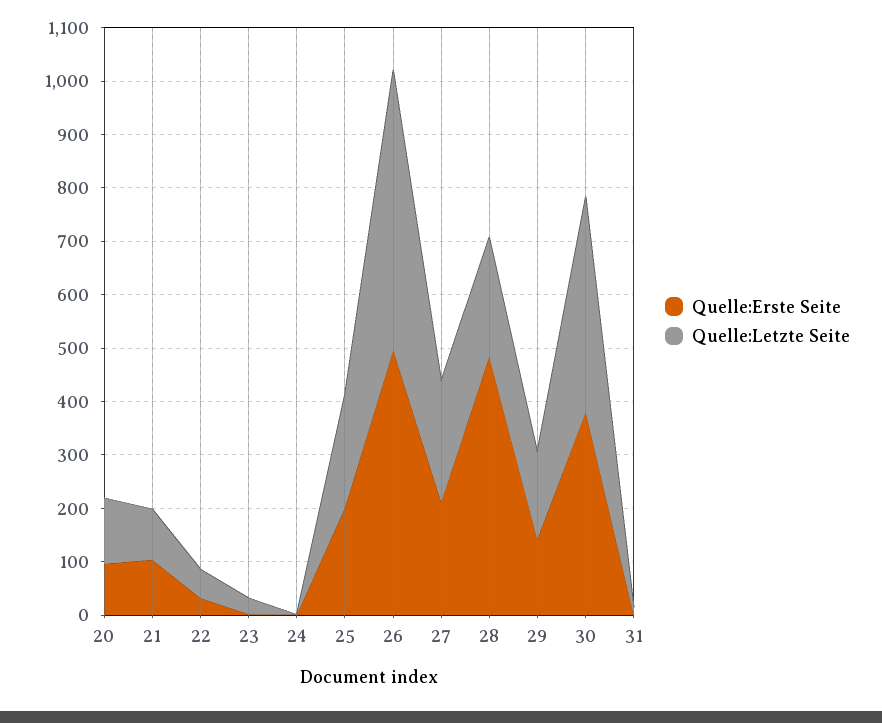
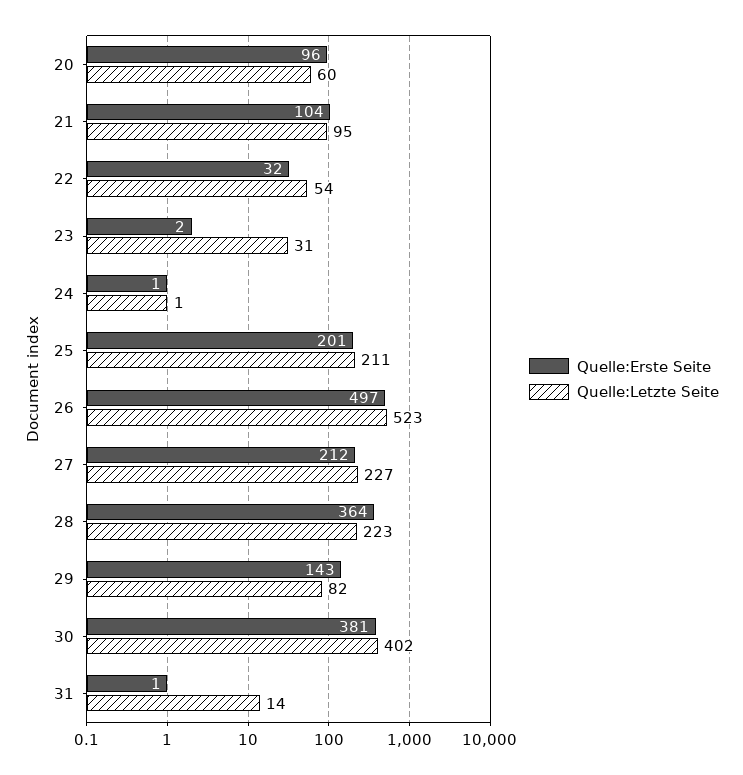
Quelle:Letzte Seite, 20: 120 -> 60
Quelle:Erste Seite, 28: 480 -> 364
Quelle:Letzte Seite, 29: 160 -> 82

